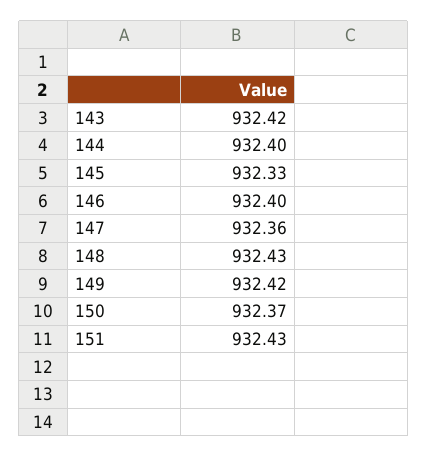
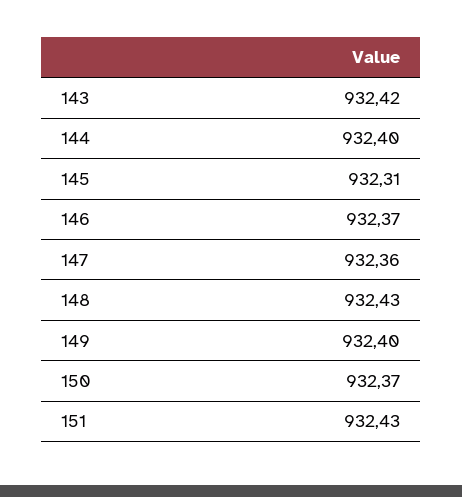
145: 932.33 -> 932.31
146: 932.4 -> 932.37
149: 932.42 -> 932.4

